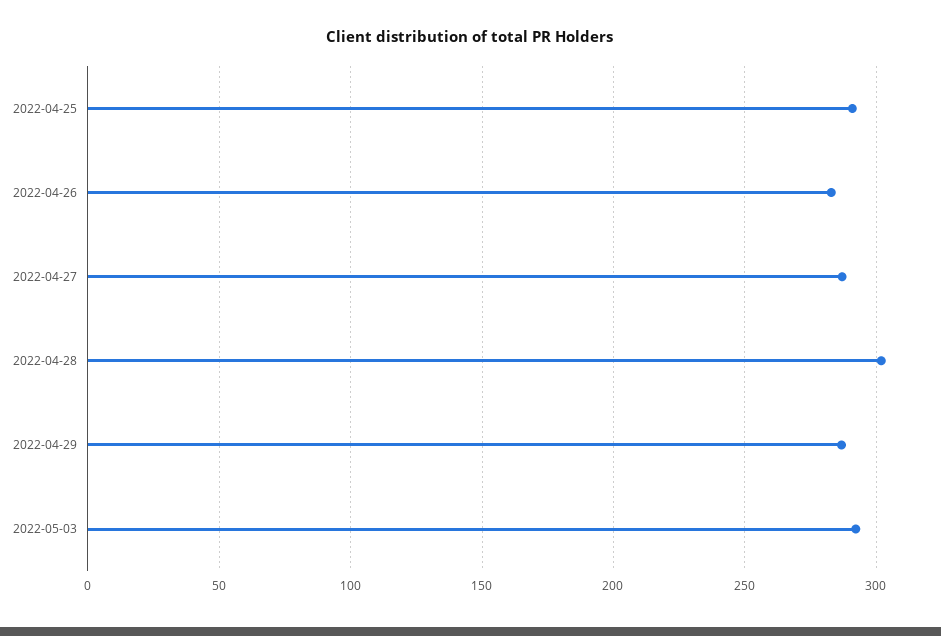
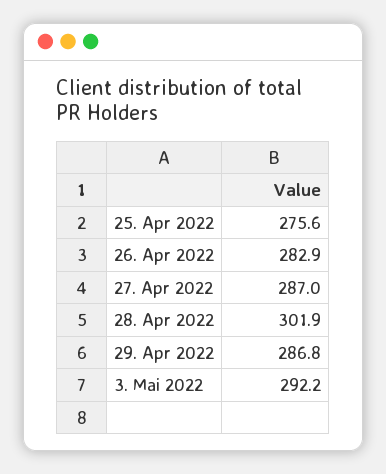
2022-04-25: 290 -> 275.6

